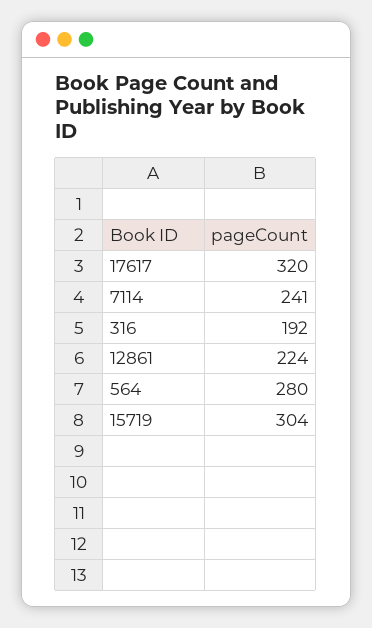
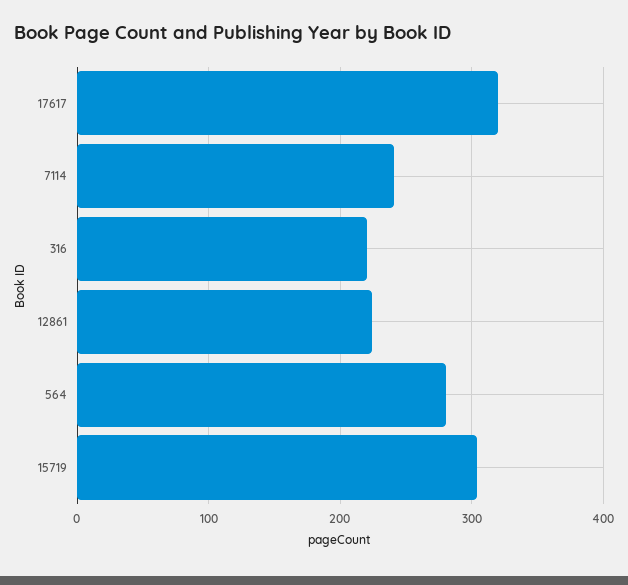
316: 192 -> 220

